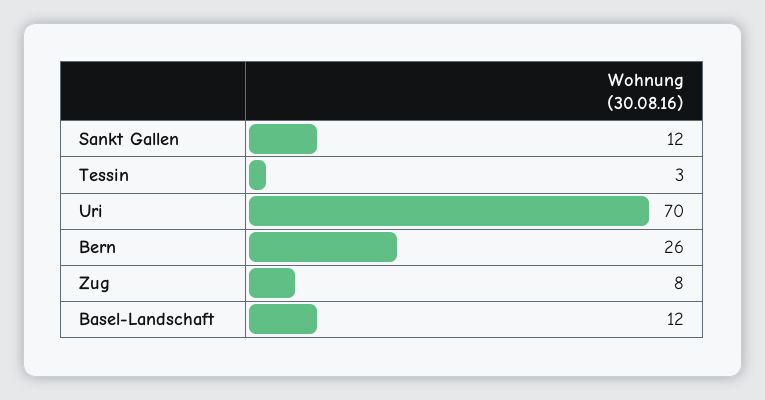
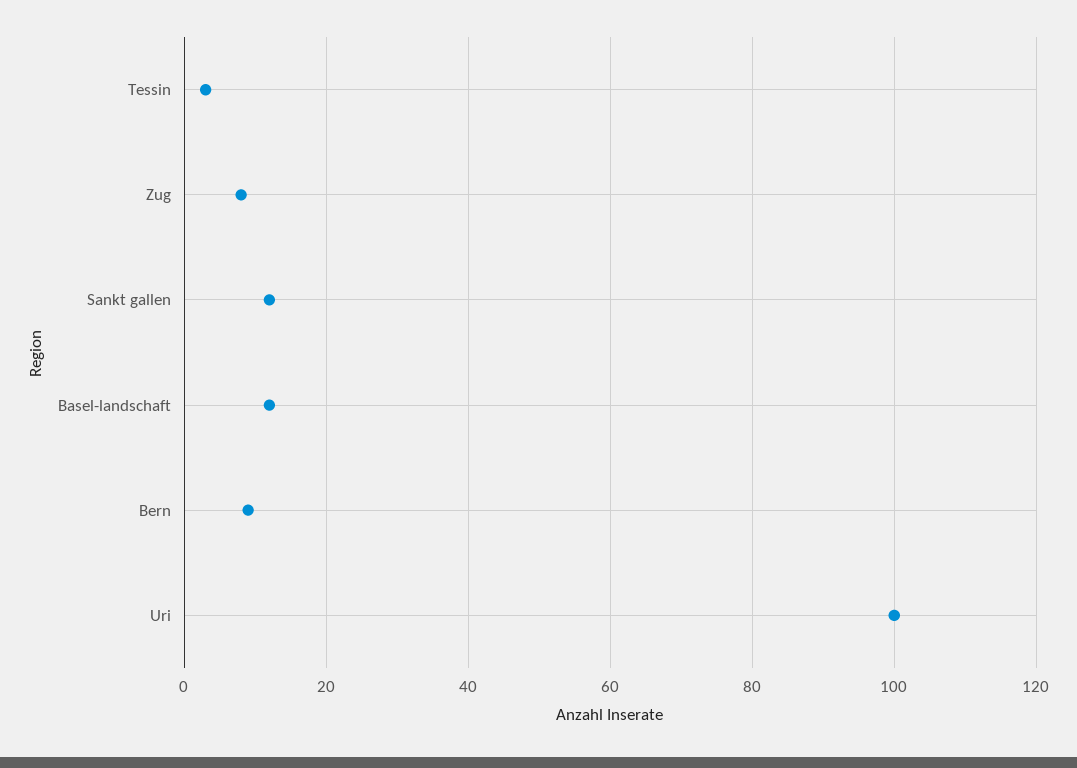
Uri: 70 -> 100
Bern: 26 -> 10

